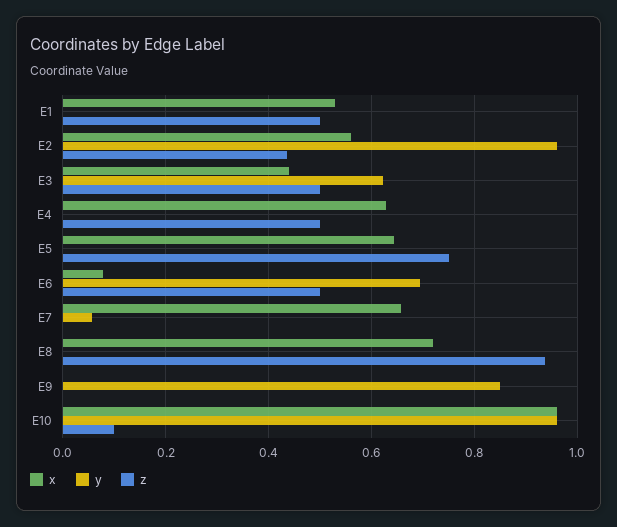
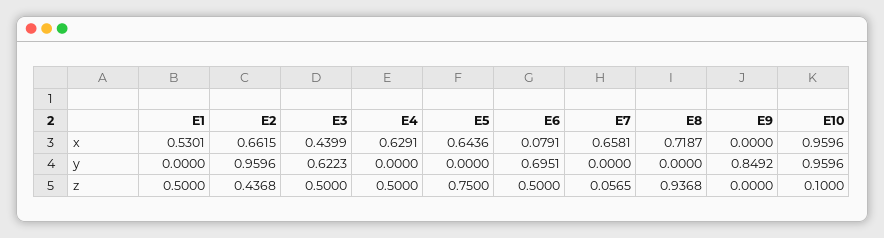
x, E2: 0.56 -> 0.6615
y, E7: 0.06 -> 0
z, E7: 0 -> 0.0565

